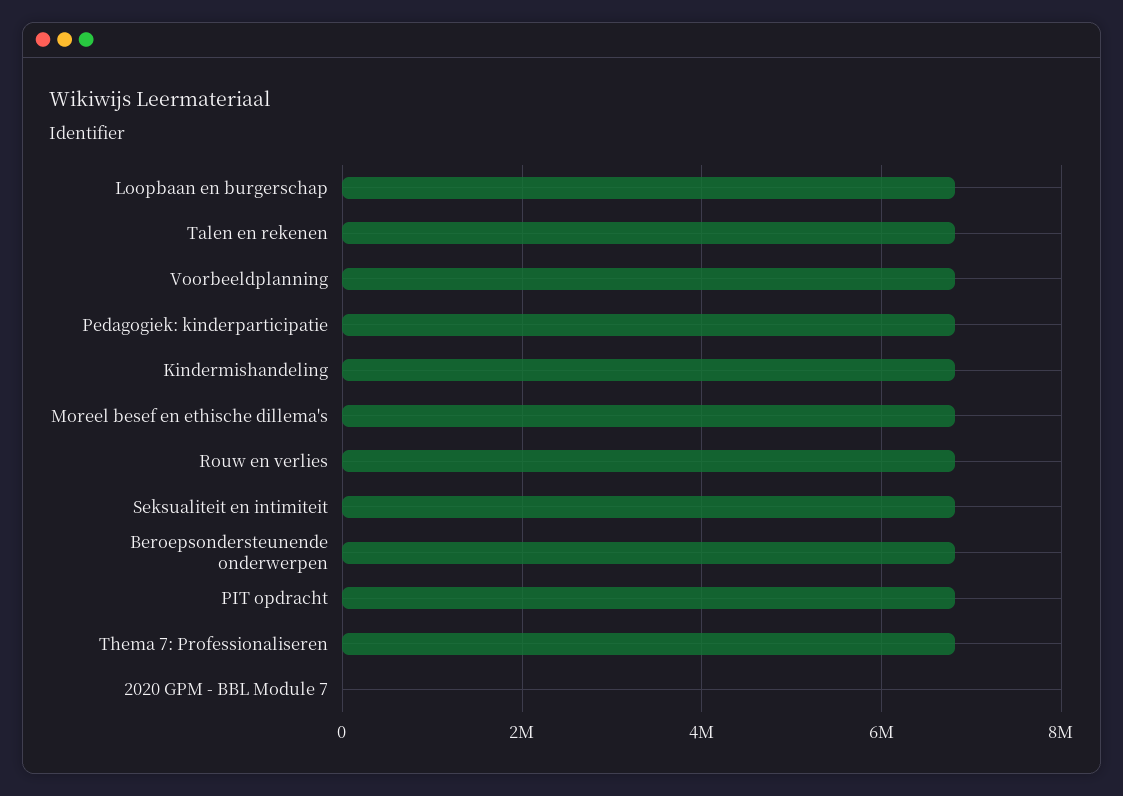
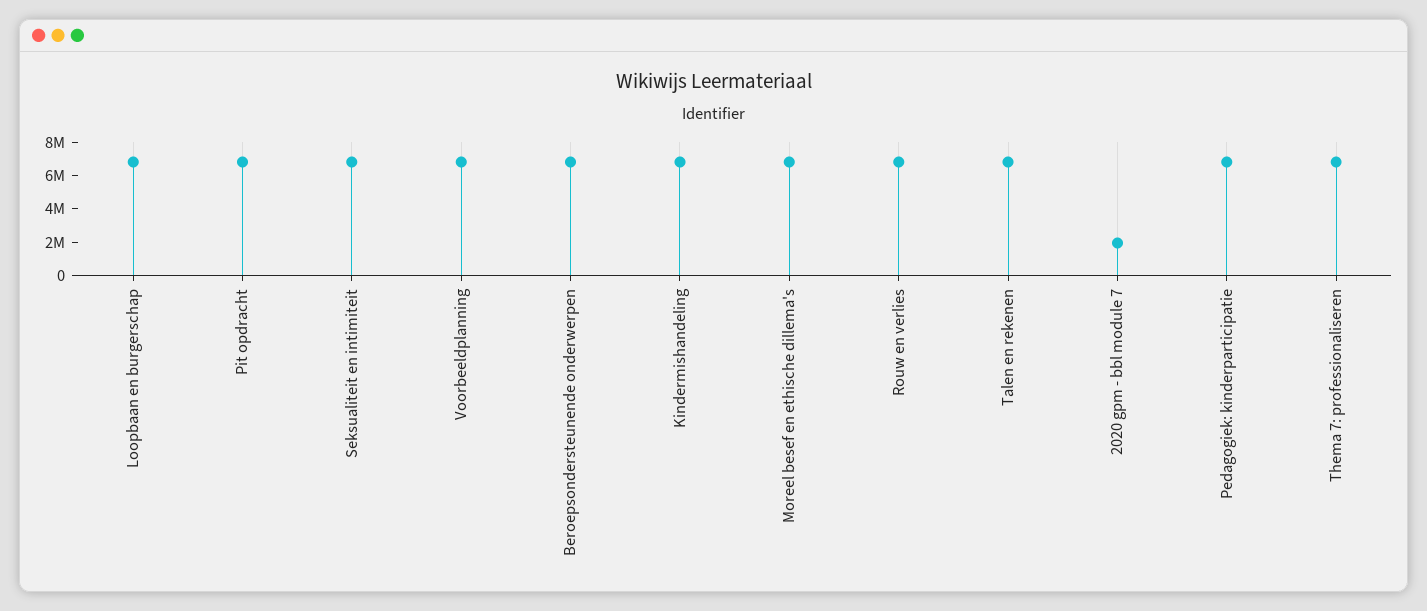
2020 GPM - BBL Module 7: 0 -> 2000000

